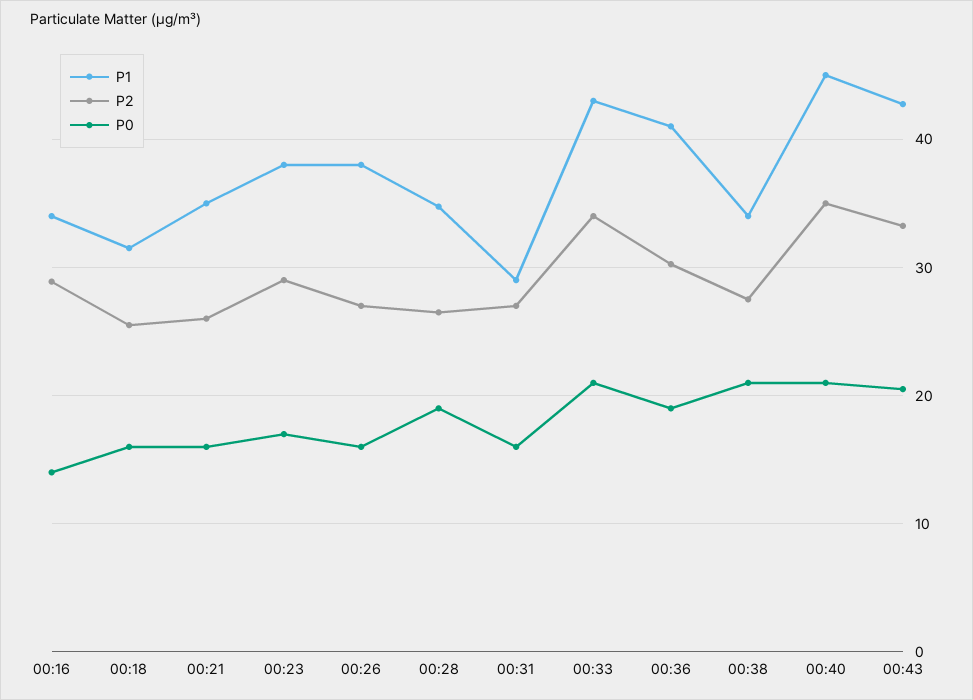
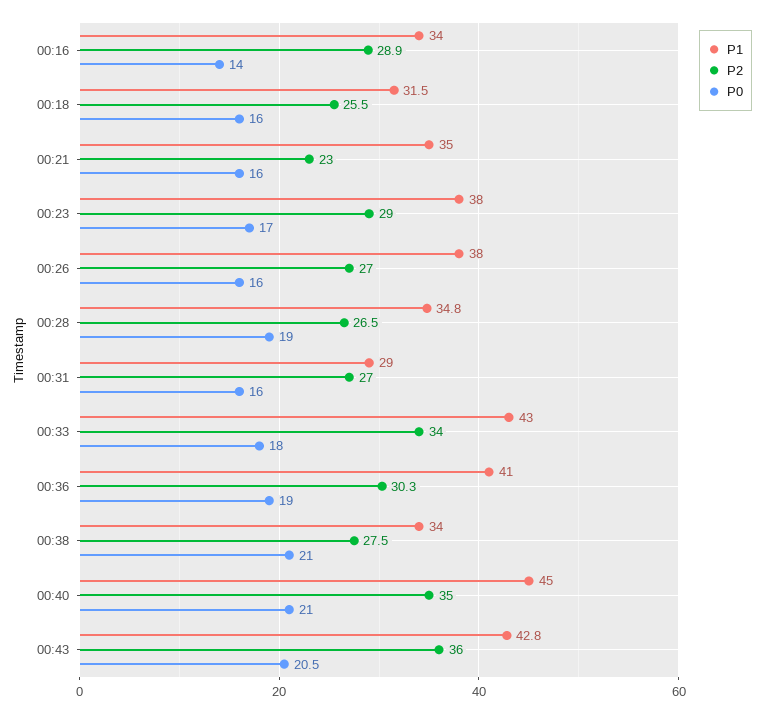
P2, 00:21: 26 -> 23
P0, 00:33: 21 -> 18
P2, 00:43: 33 -> 36

